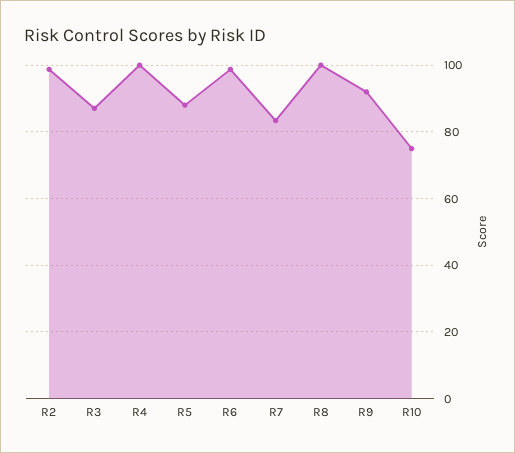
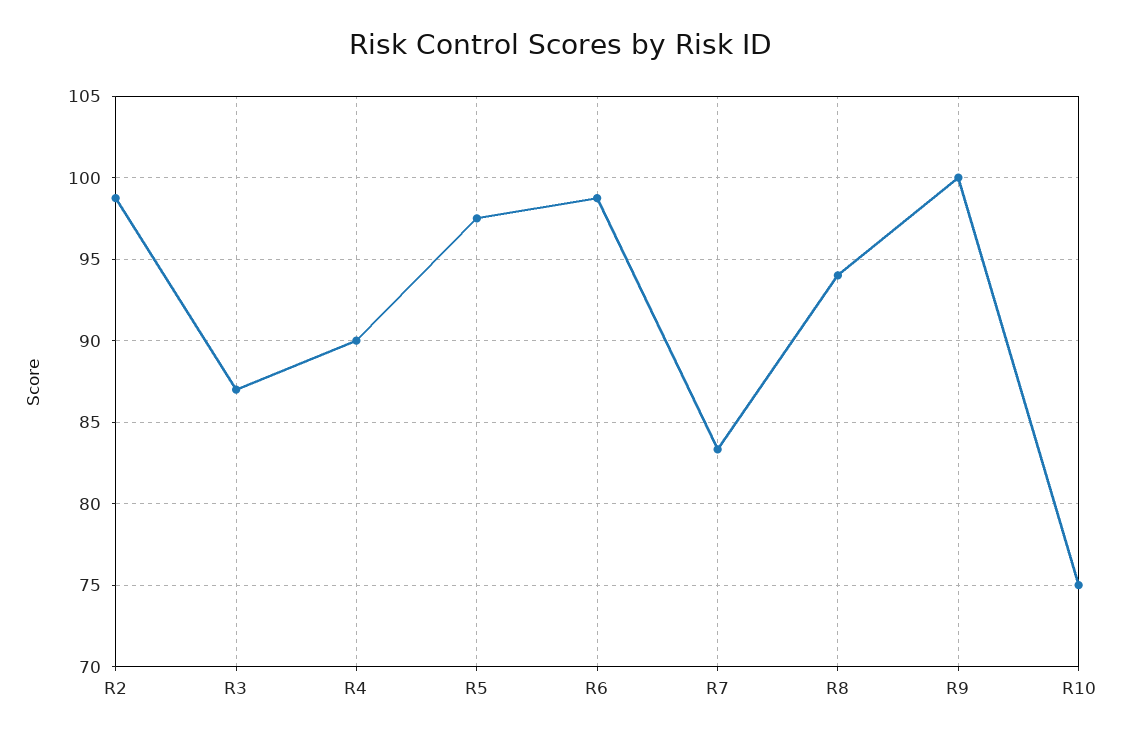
R4: 100 -> 90
R5: 88 -> 97.5
R8: 100 -> 94
R9: 92 -> 100

